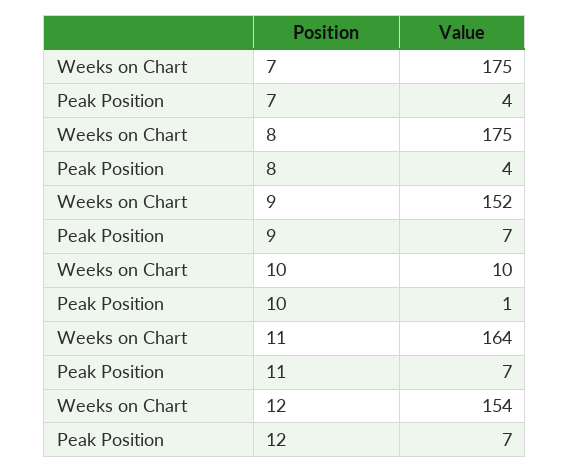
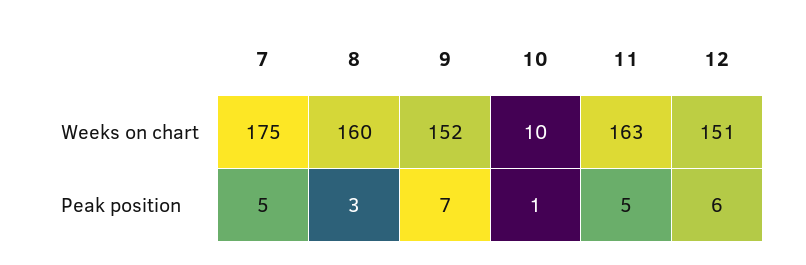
Peak Position, 7: 4 -> 5
Weeks on Chart, 8: 175 -> 160
Peak Position, 8: 4 -> 3
Weeks on Chart, 11: 164 -> 163
Peak Position, 11: 7 -> 5
Weeks on Chart, 12: 154 -> 151
Peak Position, 12: 7 -> 6

